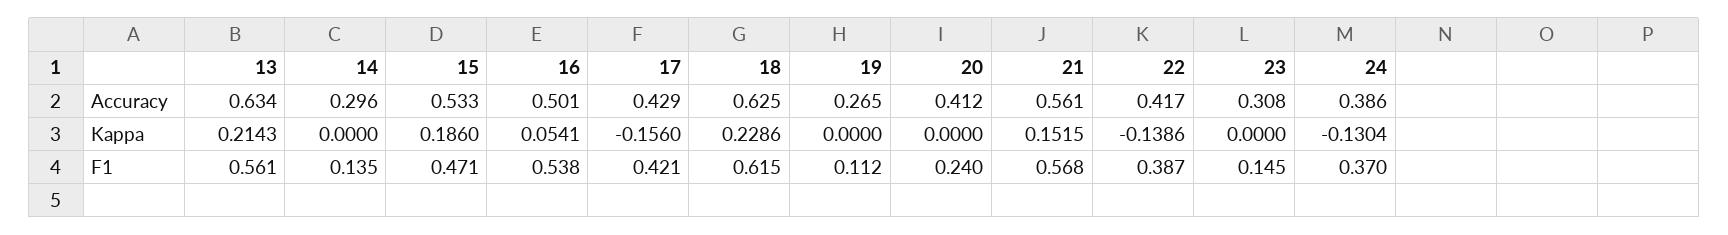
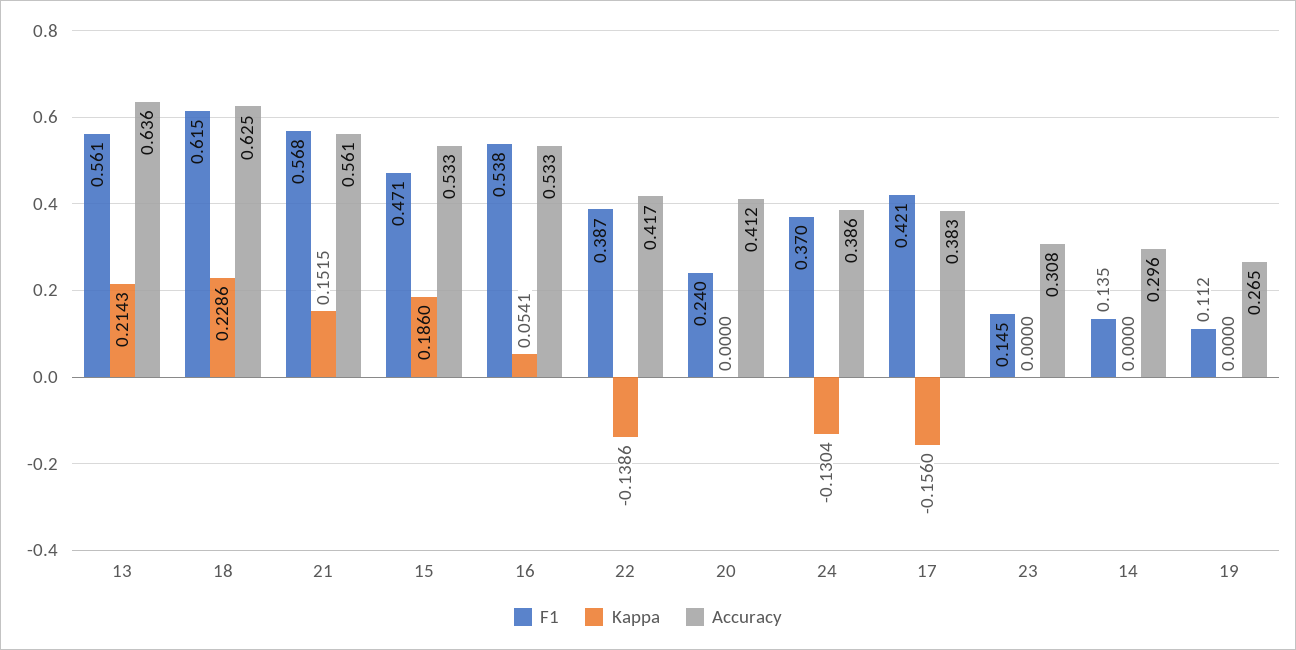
Accuracy, 13: 0.634 -> 0.636
Accuracy, 16: 0.501 -> 0.533
Accuracy, 17: 0.429 -> 0.383

